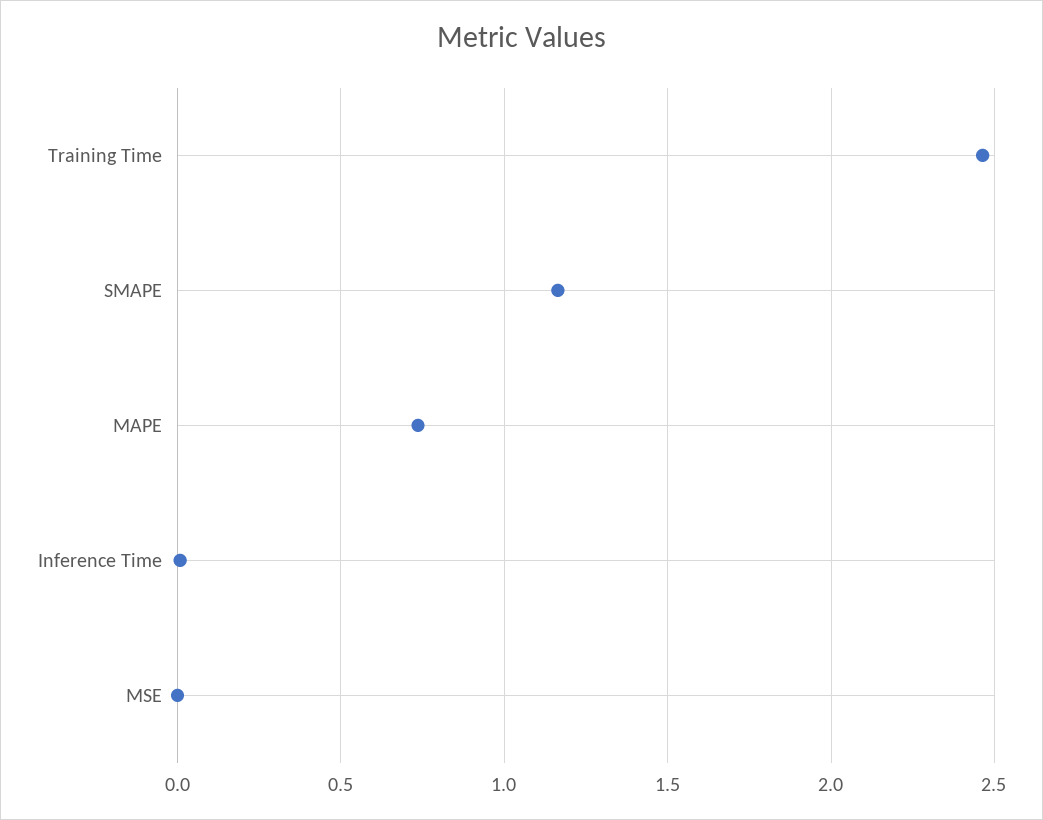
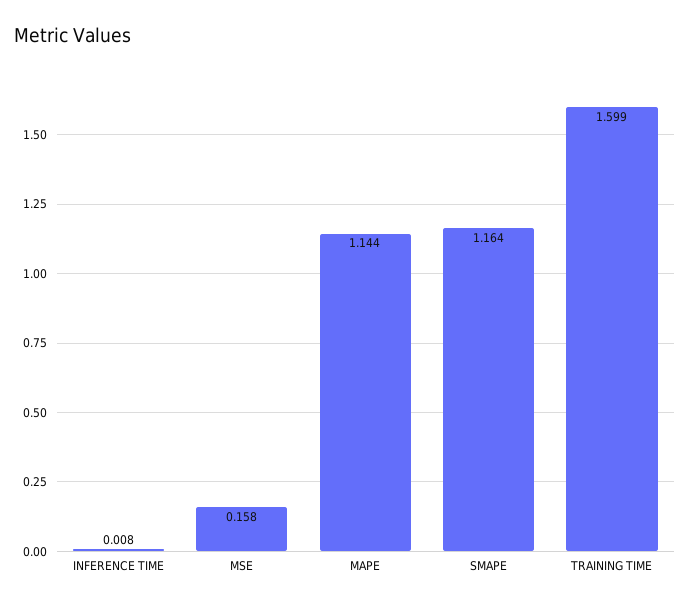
Training Time: 2.45 -> 1.599
MAPE: 0.75 -> 1.144
MSE: 0 -> 0.158

